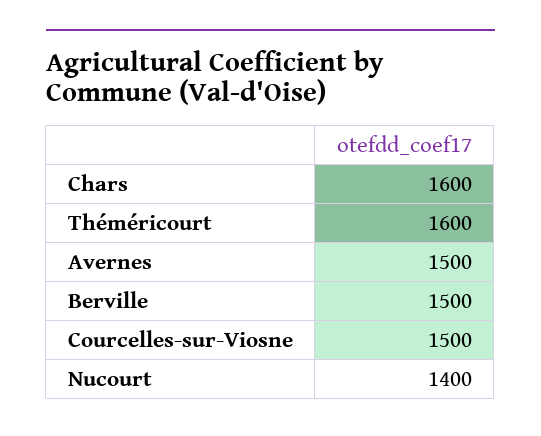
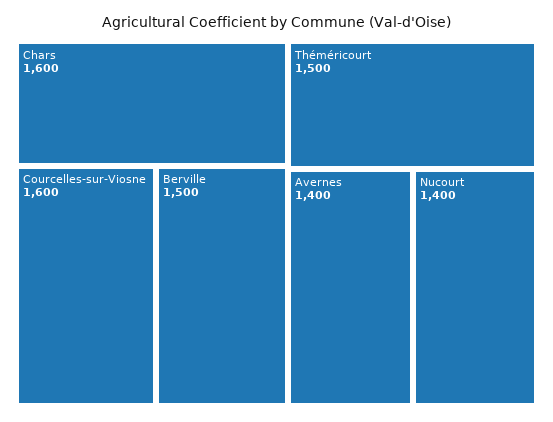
Théméricourt: 1600 -> 1500
Avernes: 1500 -> 1400
Courcelles-sur-Viosne: 1500 -> 1600

